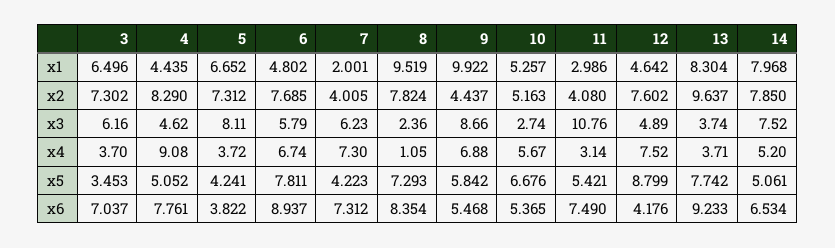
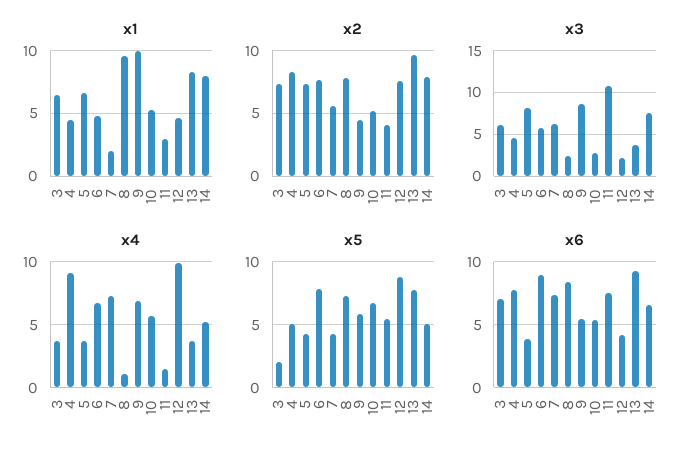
x2, 7: 4.005 -> 5.5
x3, 12: 4.89 -> 2
x4, 11: 3.14 -> 1.5
x4, 12: 7.52 -> 10
x5, 3: 3.453 -> 2

